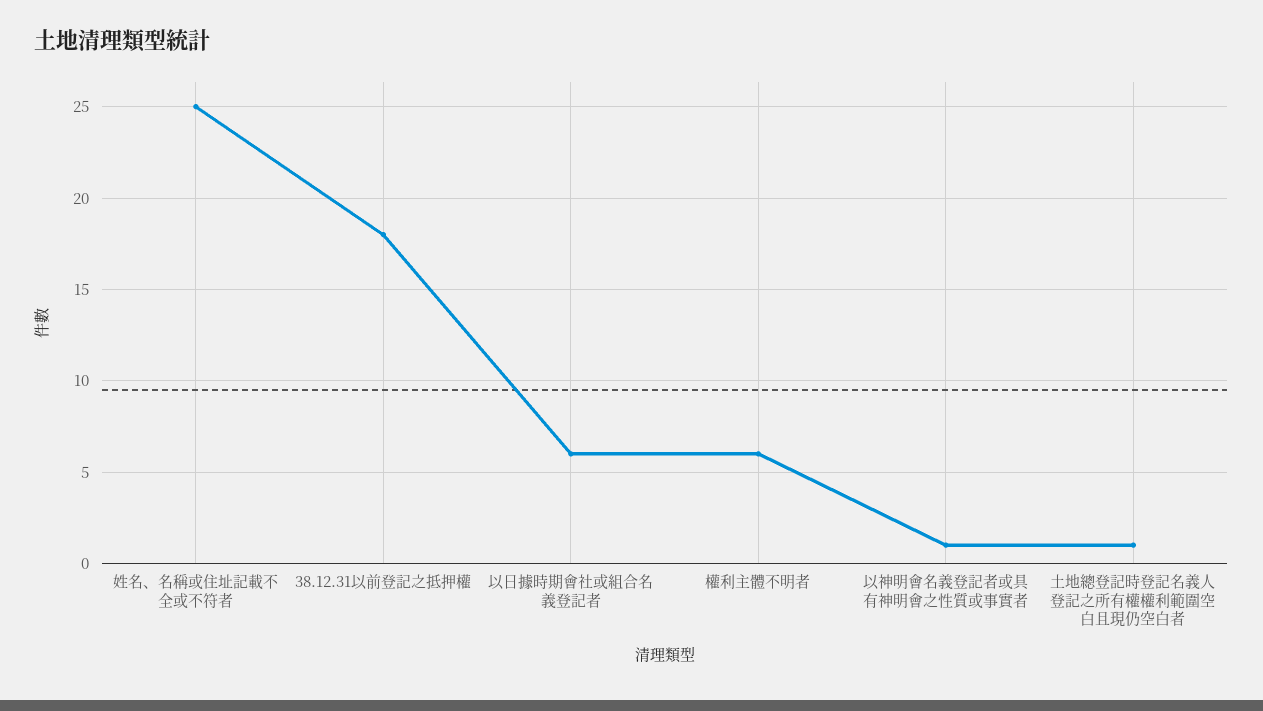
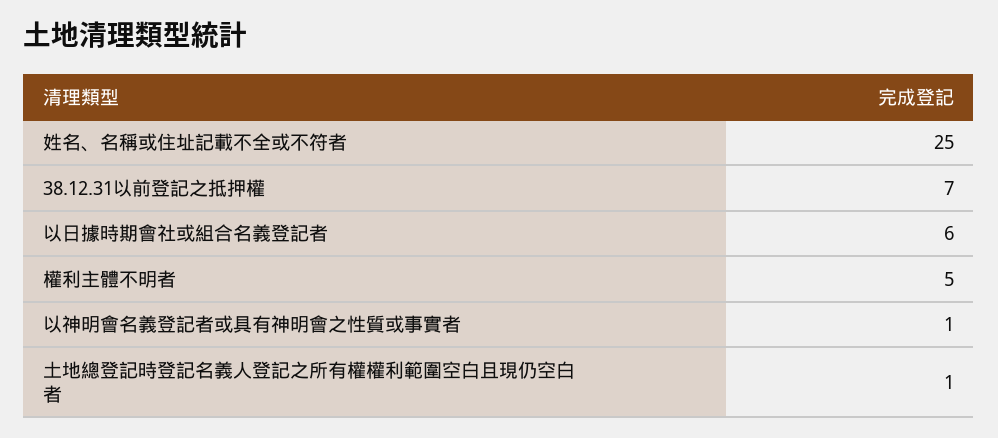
38.12.31以前登記之抵押權: 18 -> 7
權利主體不明者: 6 -> 5

